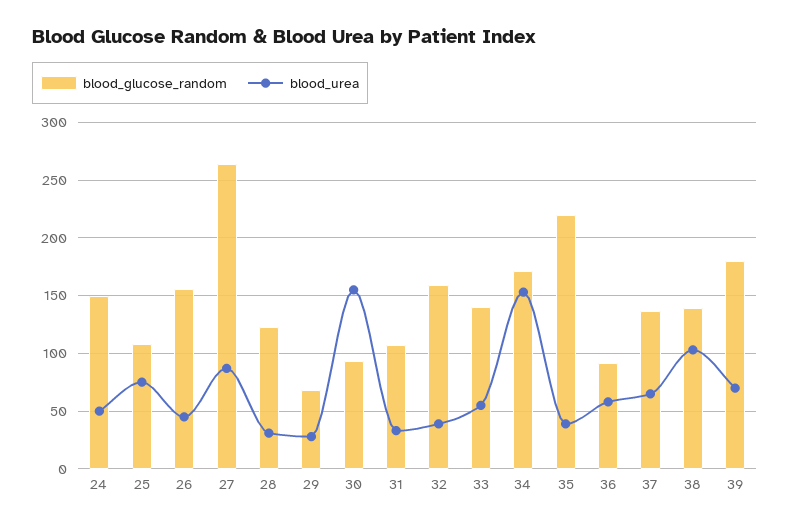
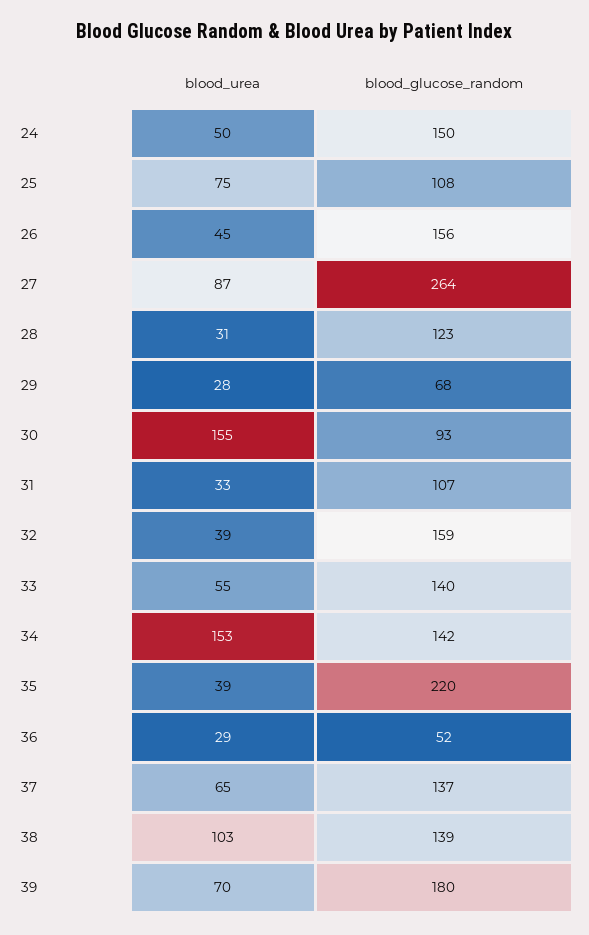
blood_glucose_random, 34: 170 -> 142
blood_glucose_random, 36: 90 -> 52
blood_urea, 36: 60 -> 29

